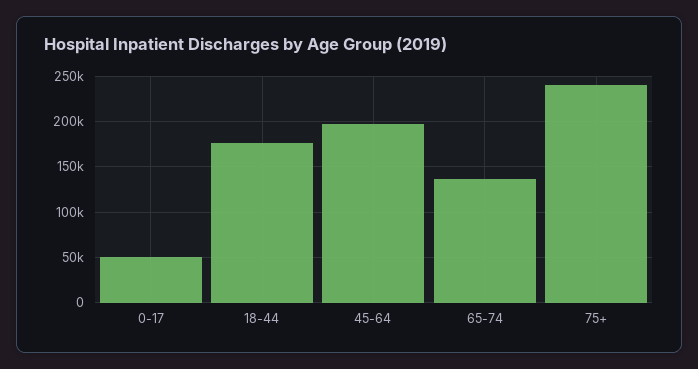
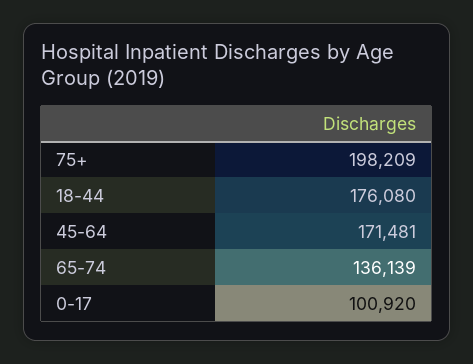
0-17: 50000 -> 100920
45-64: 200000 -> 171481
75+: 240000 -> 198209

